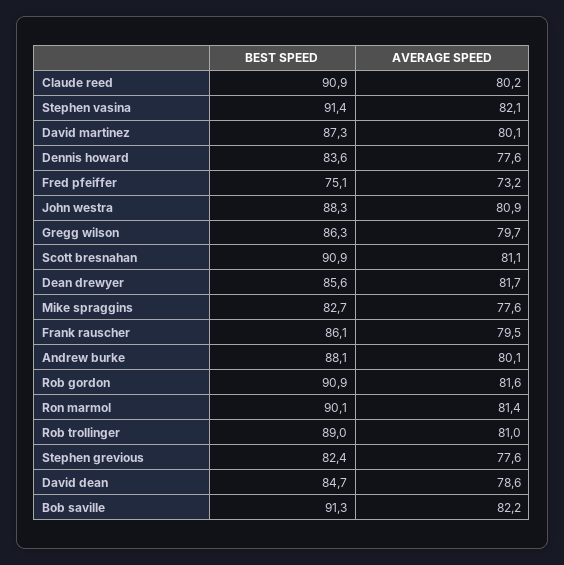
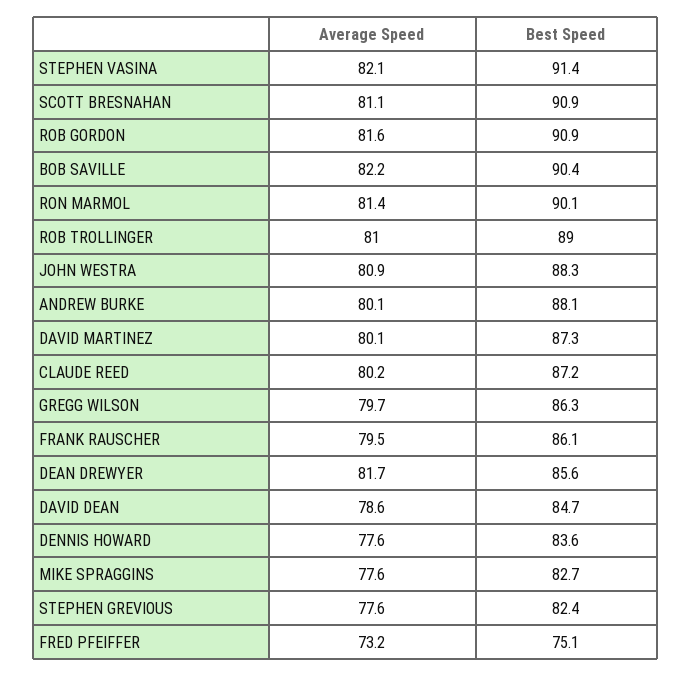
BEST SPEED, Claude reed: 90.9 -> 87.2
BEST SPEED, Bob saville: 91.3 -> 90.4

